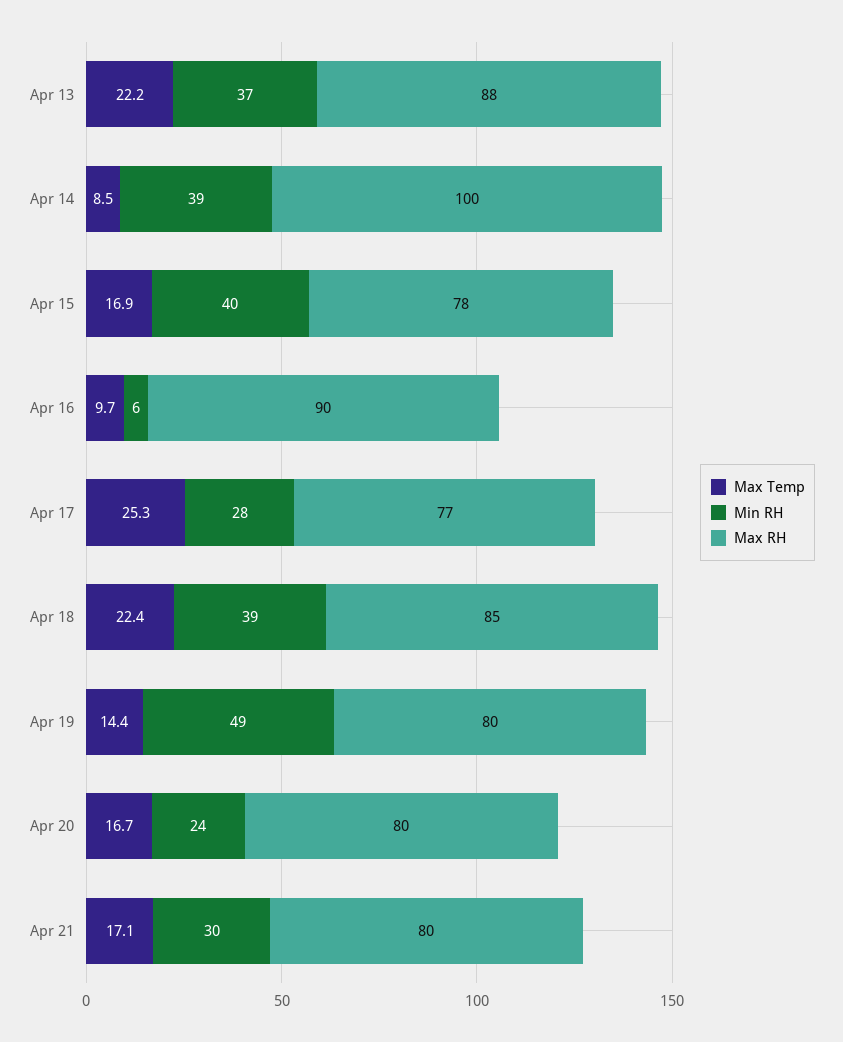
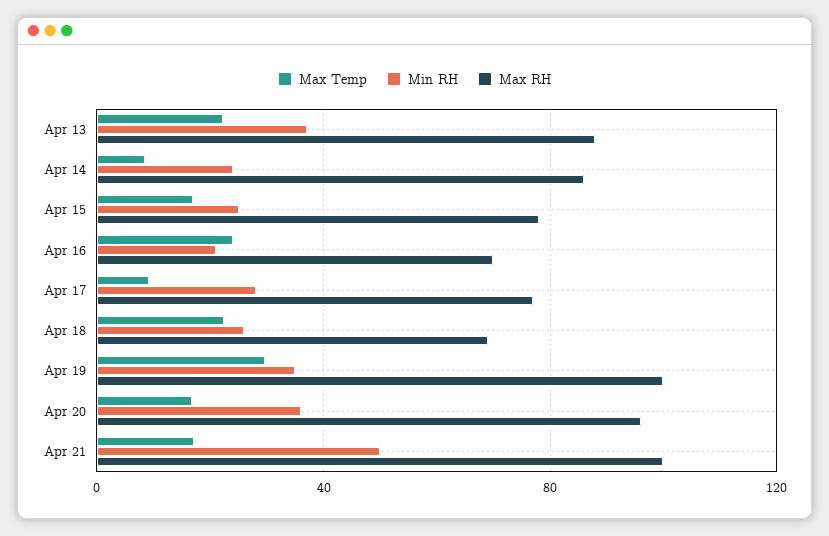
Min RH, Apr 14: 39 -> 25
Max RH, Apr 14: 100 -> 85
Min RH, Apr 15: 40 -> 25
Max Temp, Apr 16: 9.7 -> 25
Min RH, Apr 16: 6 -> 20
Max RH, Apr 16: 90 -> 70
Max Temp, Apr 17: 25.3 -> 10
Min RH, Apr 18: 39 -> 25
Max RH, Apr 18: 85 -> 70
Max Temp, Apr 19: 14.4 -> 30
Min RH, Apr 19: 49 -> 35
Max RH, Apr 19: 80 -> 100
Min RH, Apr 20: 24 -> 35
Max RH, Apr 20: 80 -> 95
Min RH, Apr 21: 30 -> 50
Max RH, Apr 21: 80 -> 100

